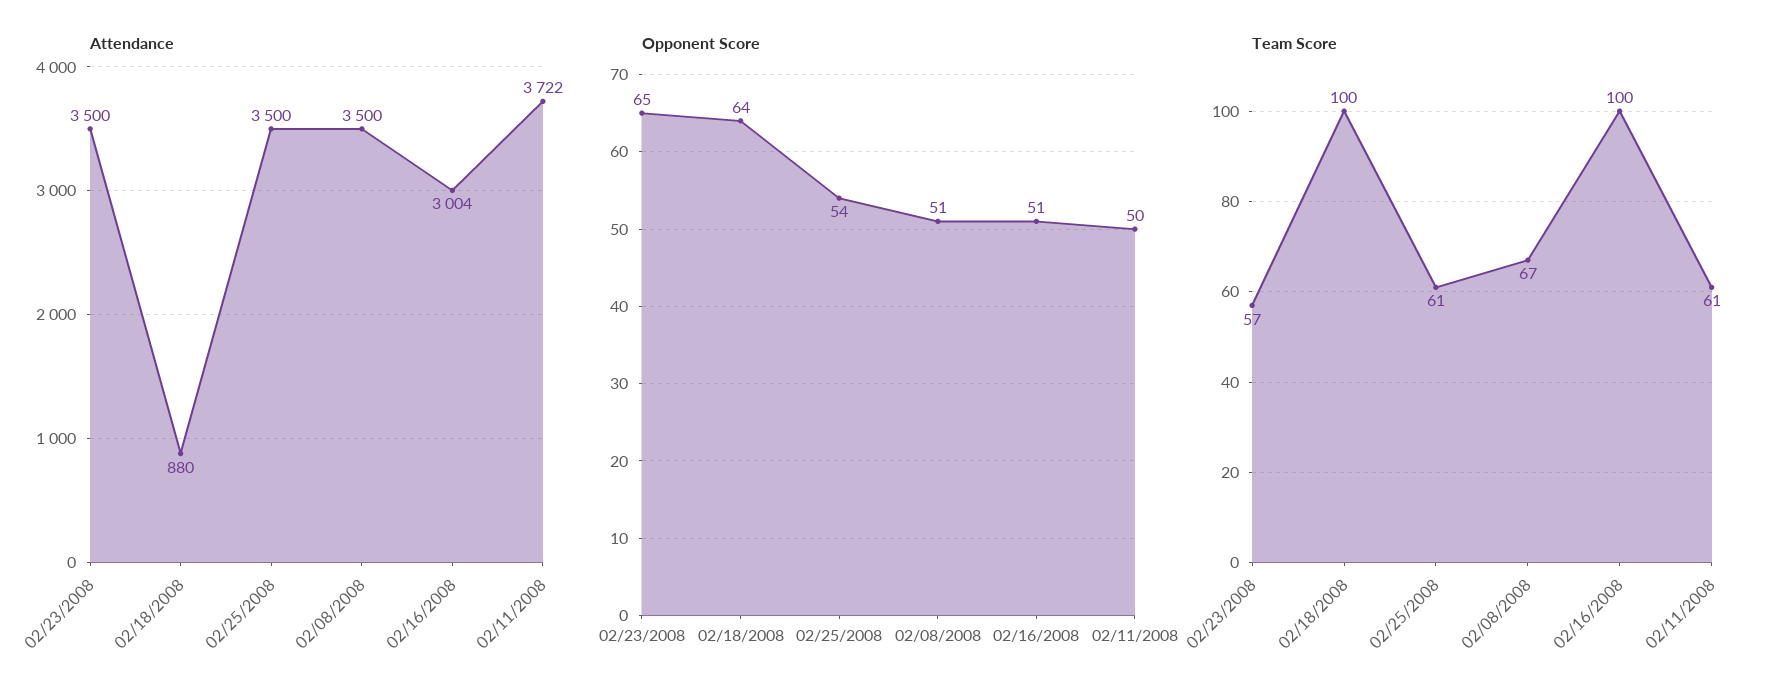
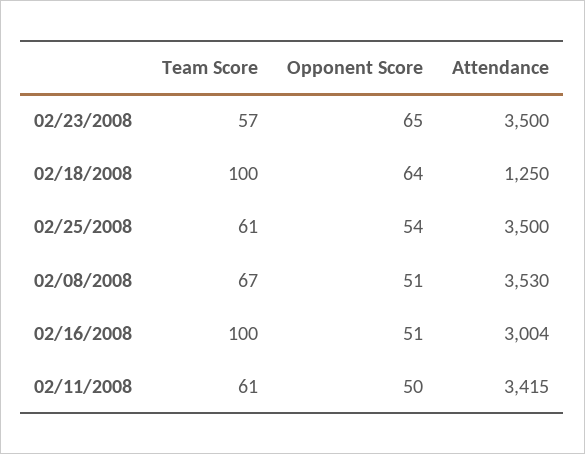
Attendance, 02/18/2008: 880 -> 1250
Attendance, 02/08/2008: 3500 -> 3530
Attendance, 02/11/2008: 3722 -> 3415

